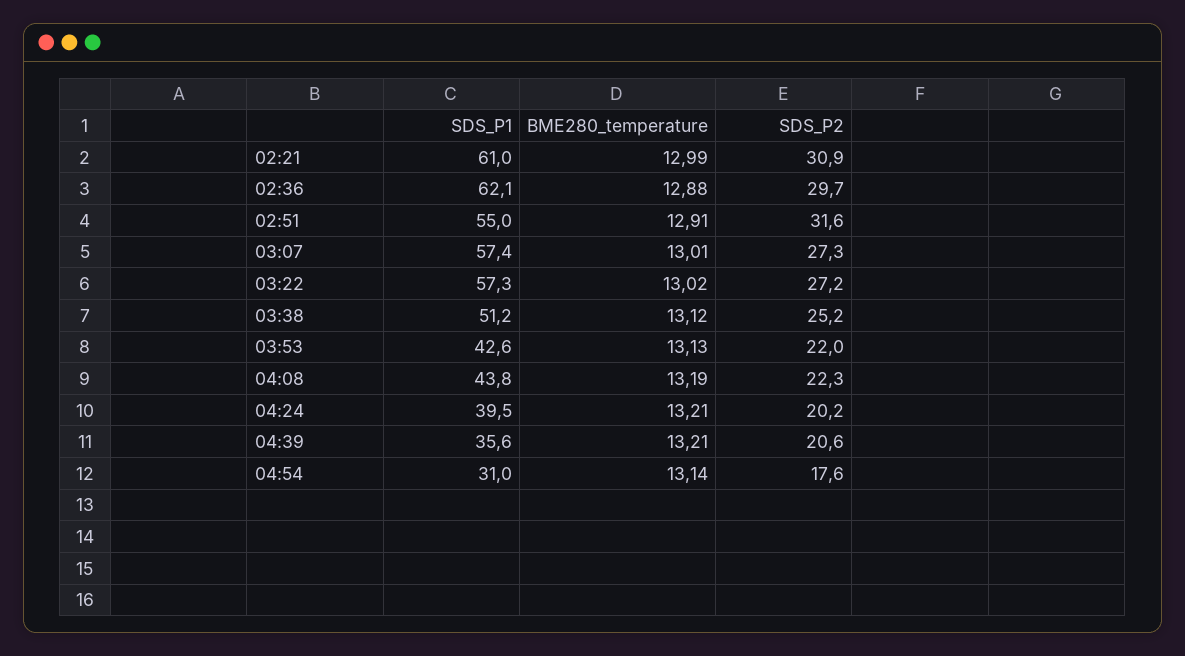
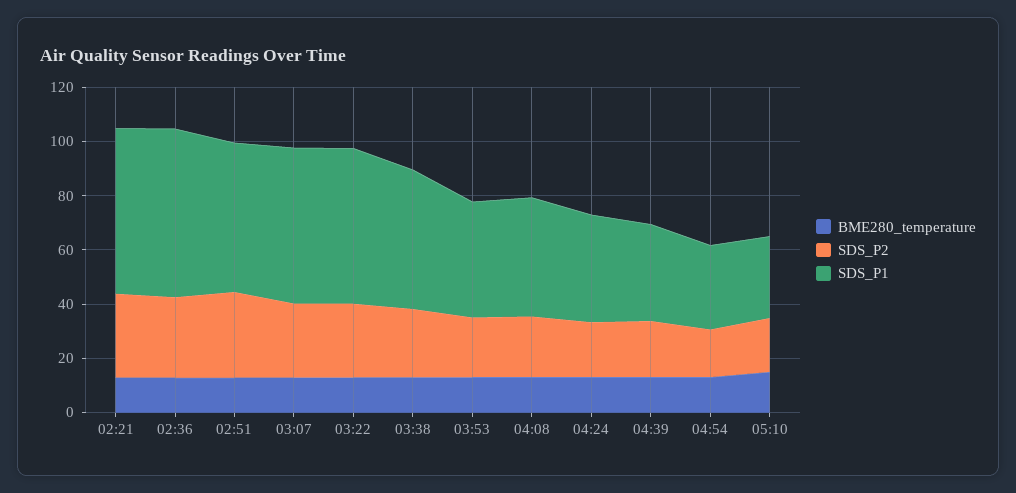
BME280_temperature, 05:10: none -> 15
SDS_P2, 05:10: none -> 20
SDS_P1, 05:10: none -> 30

